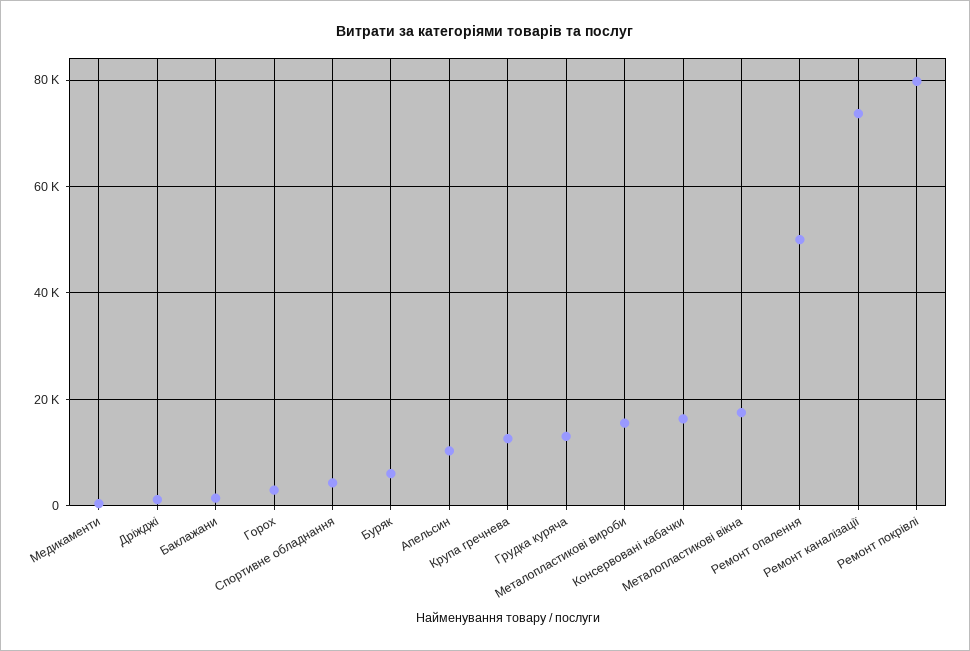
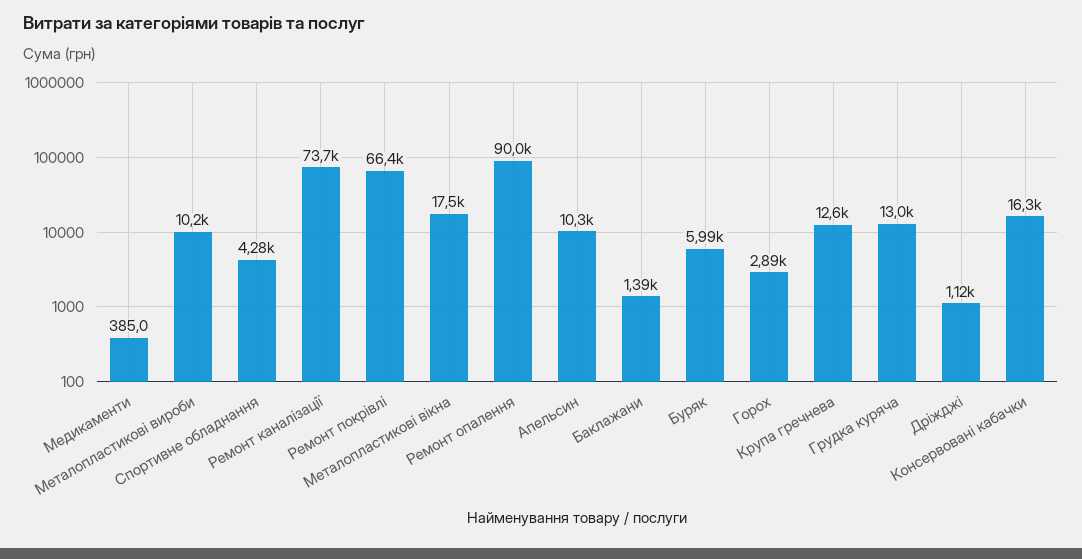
Металопластикові вироби: 16000 -> 10200
Ремонт опалення: 50000 -> 90000
Ремонт покрівлі: 80000 -> 66400

